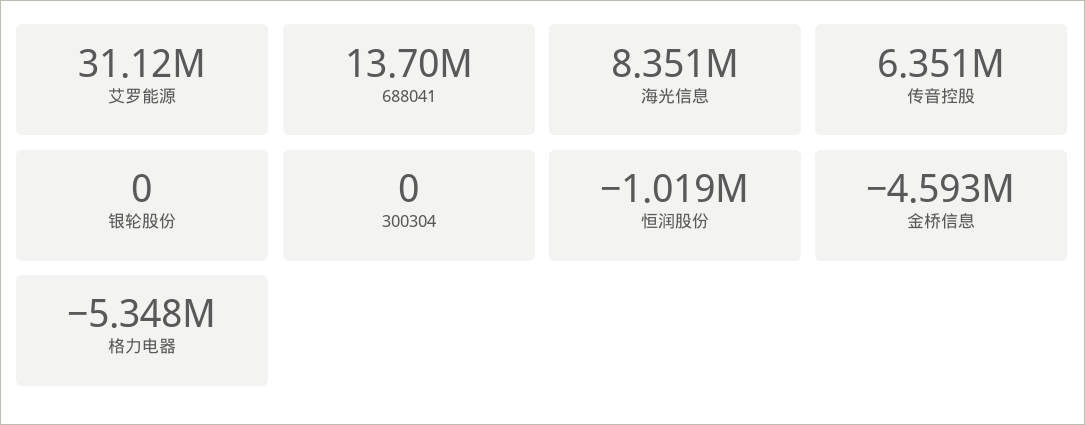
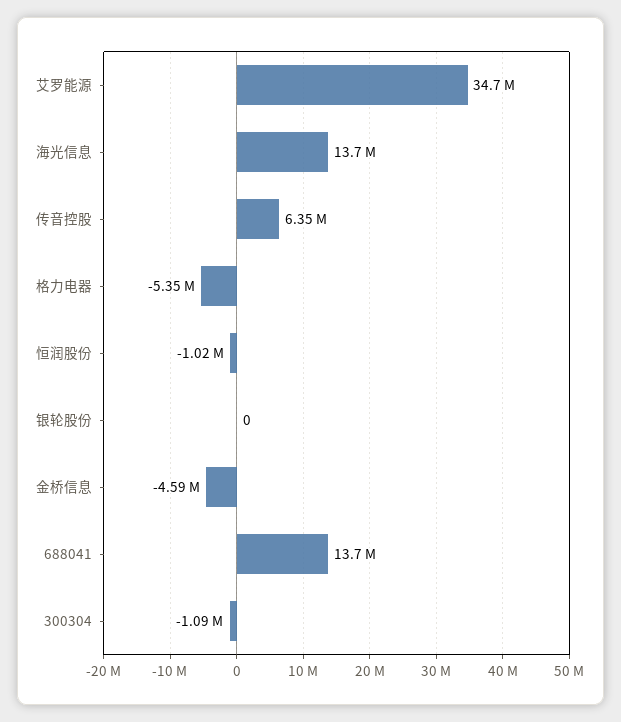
艾罗能源: 31120000 -> 34700000
海光信息: 8351000 -> 13700000
300304: 0 -> -1090000

